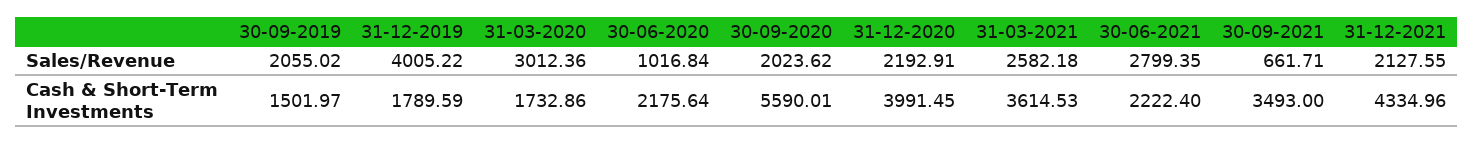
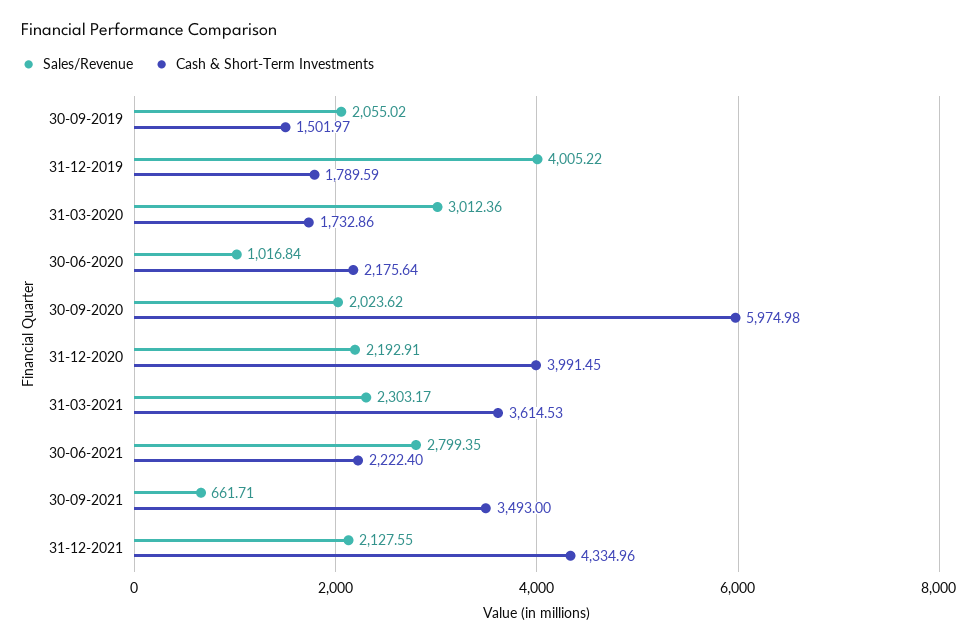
Sales/Revenue, 31-03-2021: 2582.18 -> 2303.17
Cash & Short-Term Investments, 30-09-2020: 5590.01 -> 5974.98

